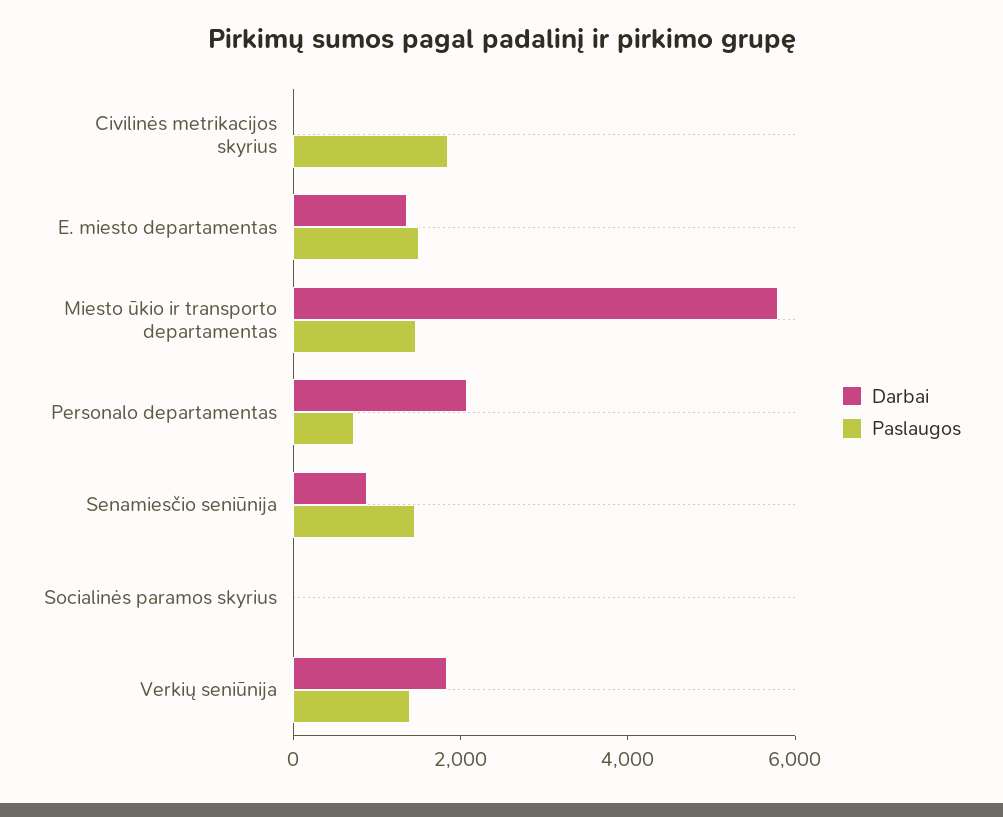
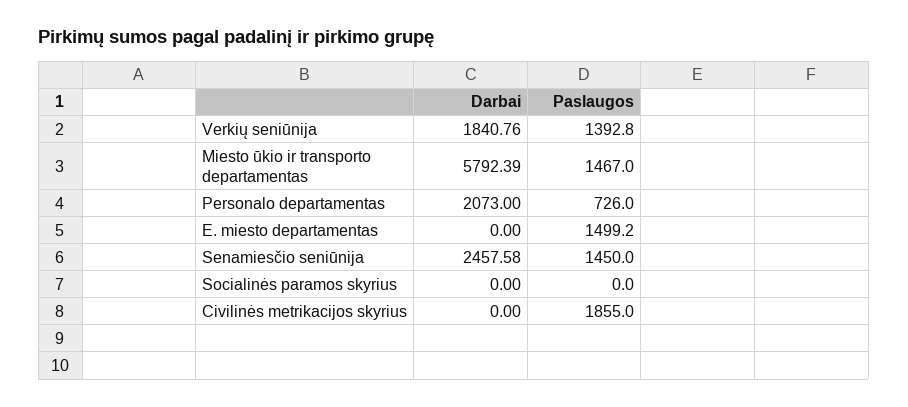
Darbai, E. miesto departamentas: 1500 -> 0
Darbai, Senamiesčio seniūnija: 1000 -> 2457.58

